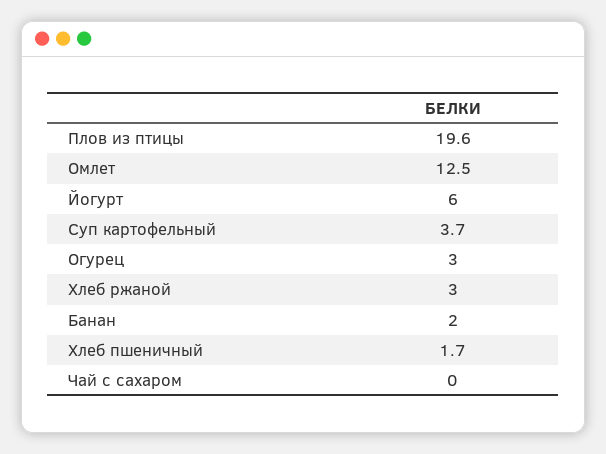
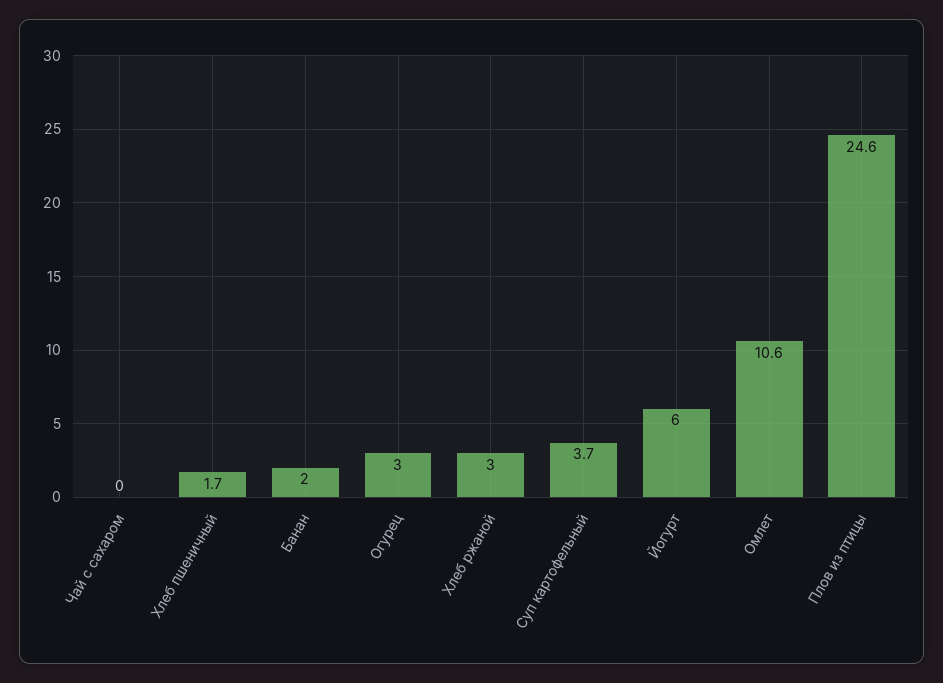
Плов из птицы: 19.6 -> 24.6
Омлет: 12.5 -> 10.6

